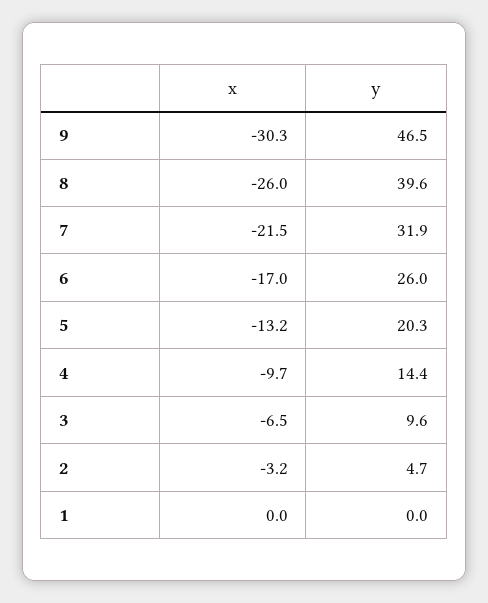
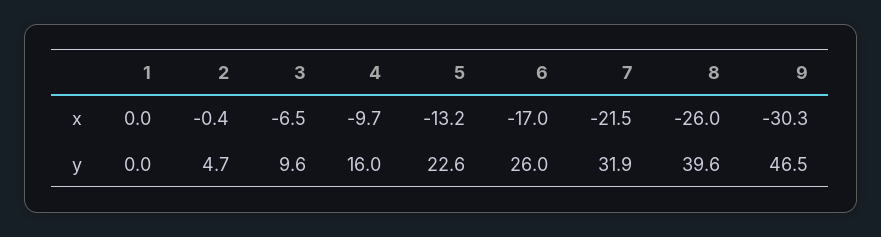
y, 5: 20.3 -> 22.6
y, 4: 14.4 -> 16
x, 2: -3.2 -> -0.4

